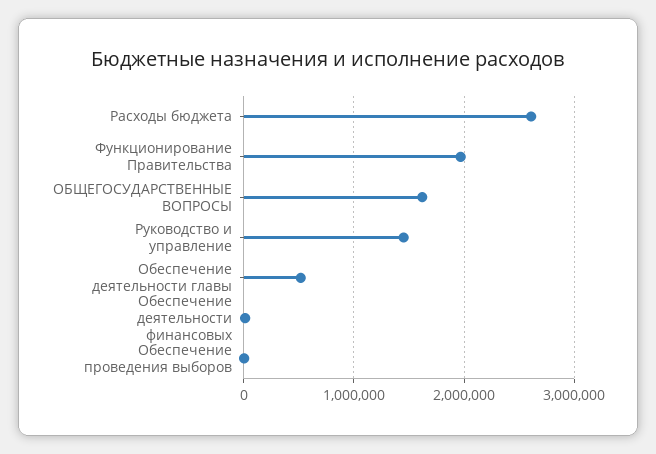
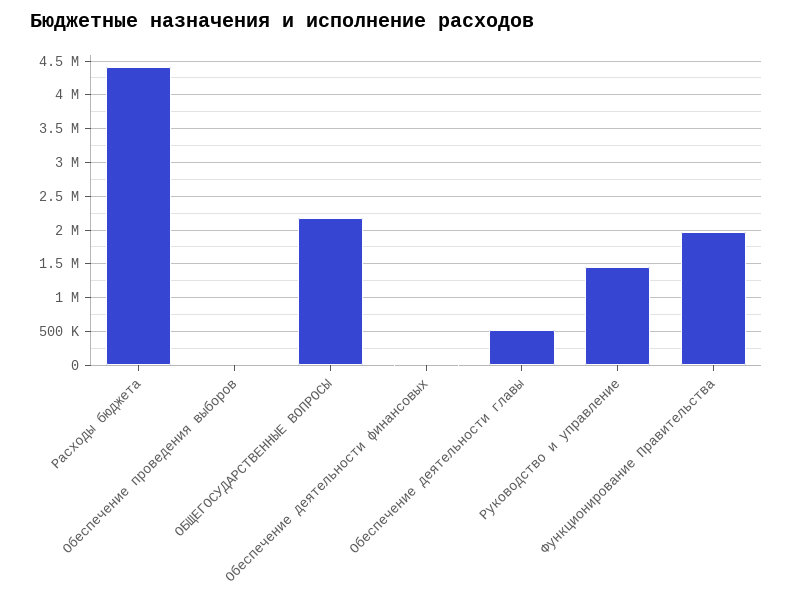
Расходы бюджета: 2600000 -> 4400000
ОБЩЕГОСУДАРСТВЕННЫЕ ВОПРОСЫ: 1600000 -> 2200000

